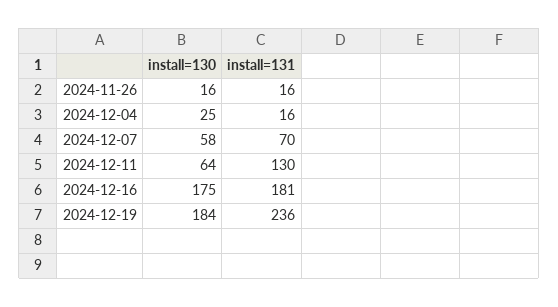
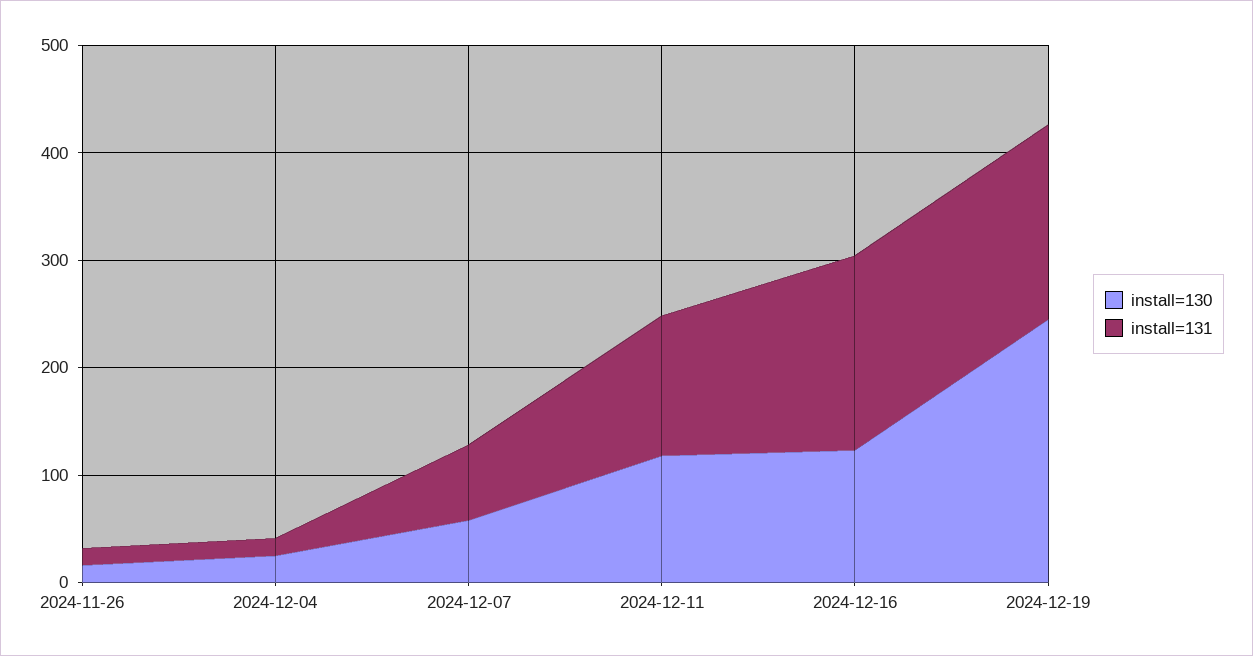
install=130, 2024-12-11: 64 -> 120
install=130, 2024-12-16: 175 -> 120
install=130, 2024-12-19: 184 -> 240
install=131, 2024-12-19: 236 -> 180

